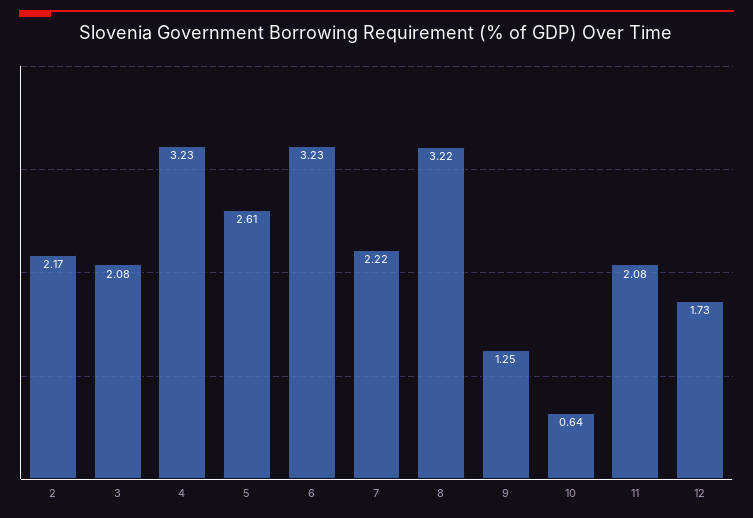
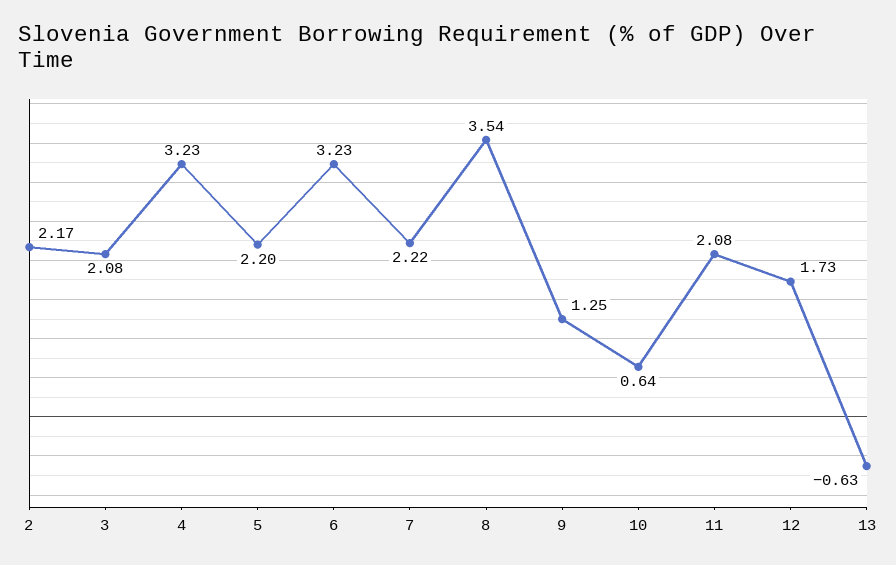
5: 2.61 -> 2.2
8: 3.22 -> 3.54
13: none -> -0.63

